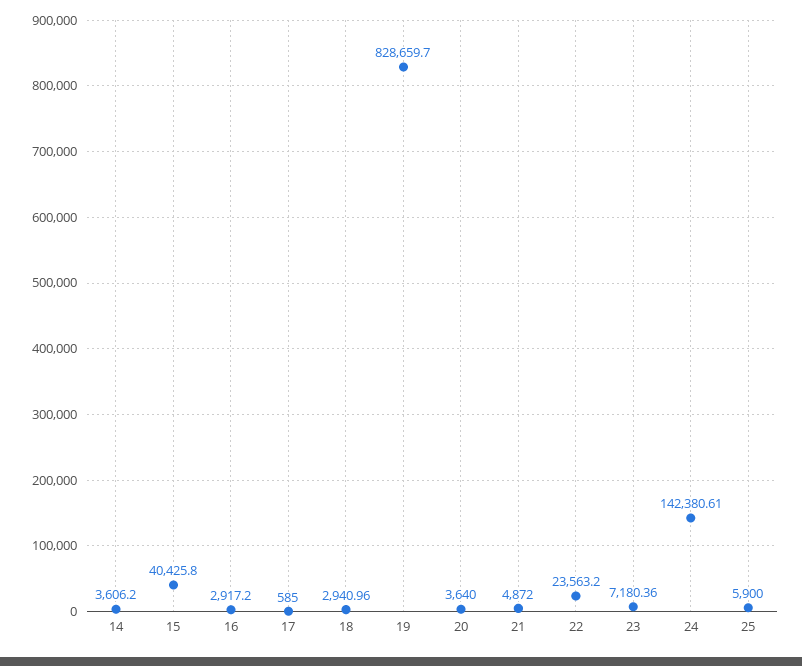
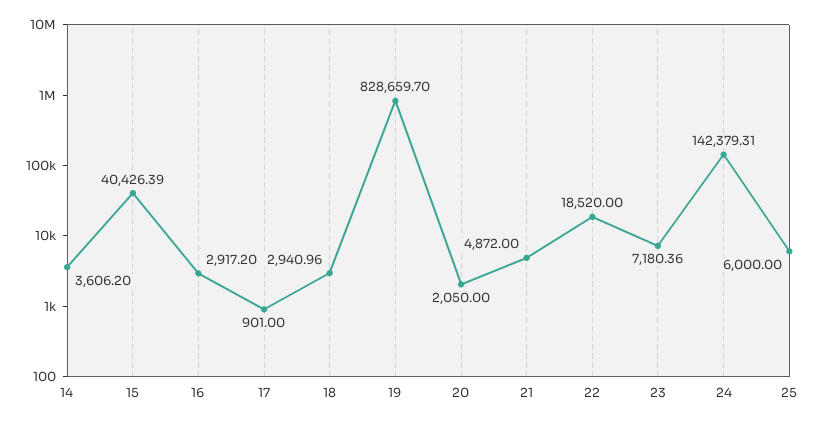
15: 40425.8 -> 40426.39
17: 585 -> 901
20: 3640 -> 2050
22: 23563.2 -> 18520
24: 142380.61 -> 142379.31
25: 5900 -> 6000

